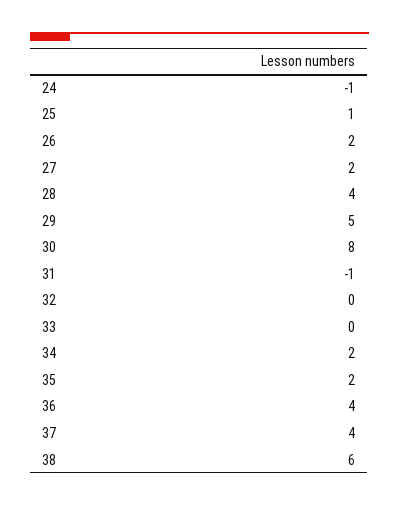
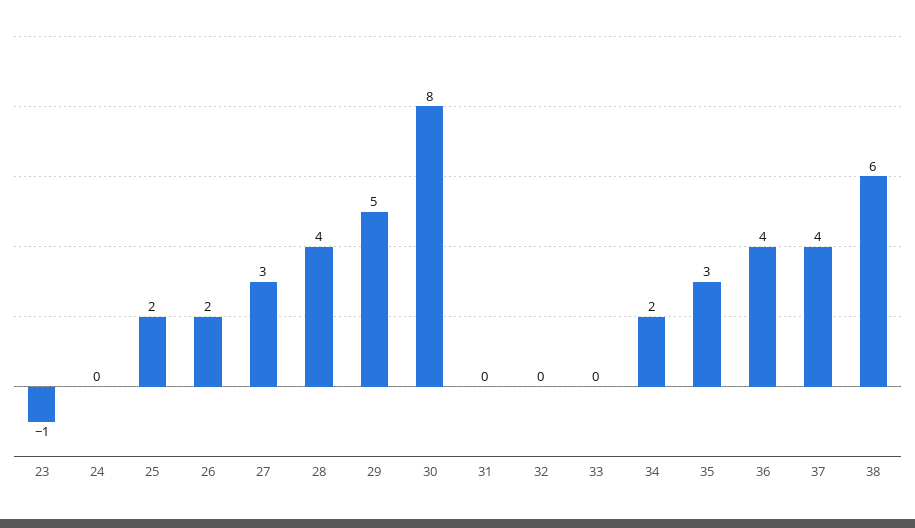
24: -1 -> 0
25: 1 -> 2
27: 2 -> 3
31: -1 -> 0
35: 2 -> 3
23: none -> -1

